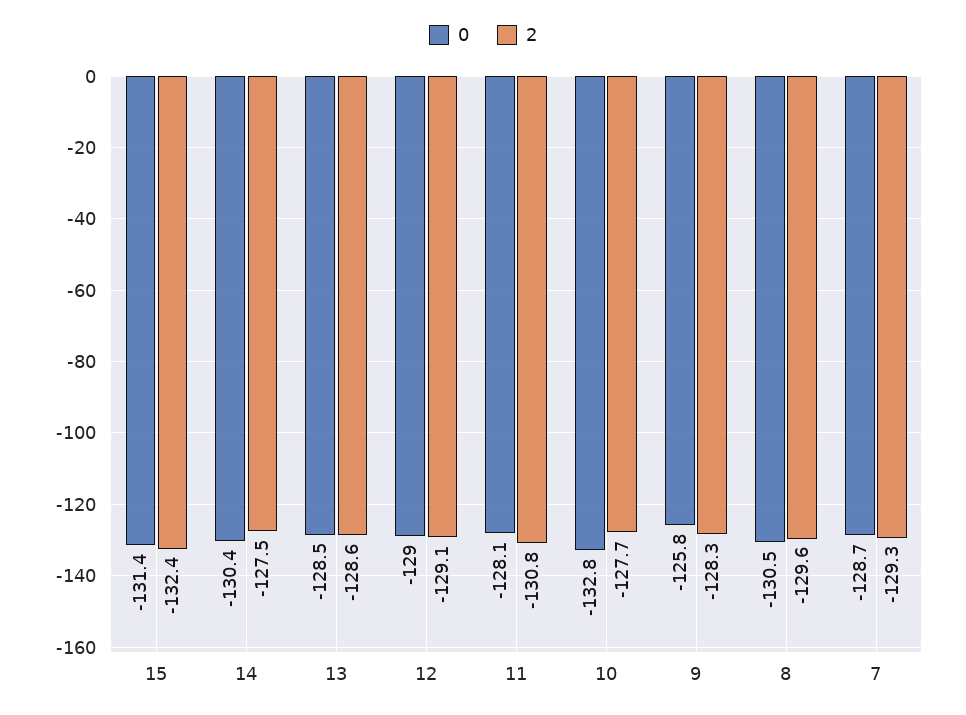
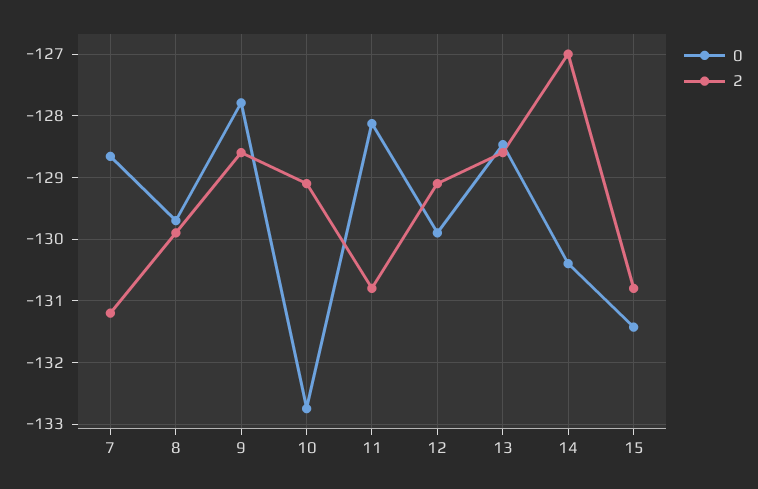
2, 15: -132.4 -> -130.8
2, 14: -127.5 -> -127
0, 12: -129 -> -129.9
2, 10: -127.7 -> -129.1
0, 9: -125.8 -> -127.8
2, 9: -128.3 -> -128.6
0, 8: -130.5 -> -129.7
2, 8: -129.6 -> -129.9
2, 7: -129.3 -> -131.2

